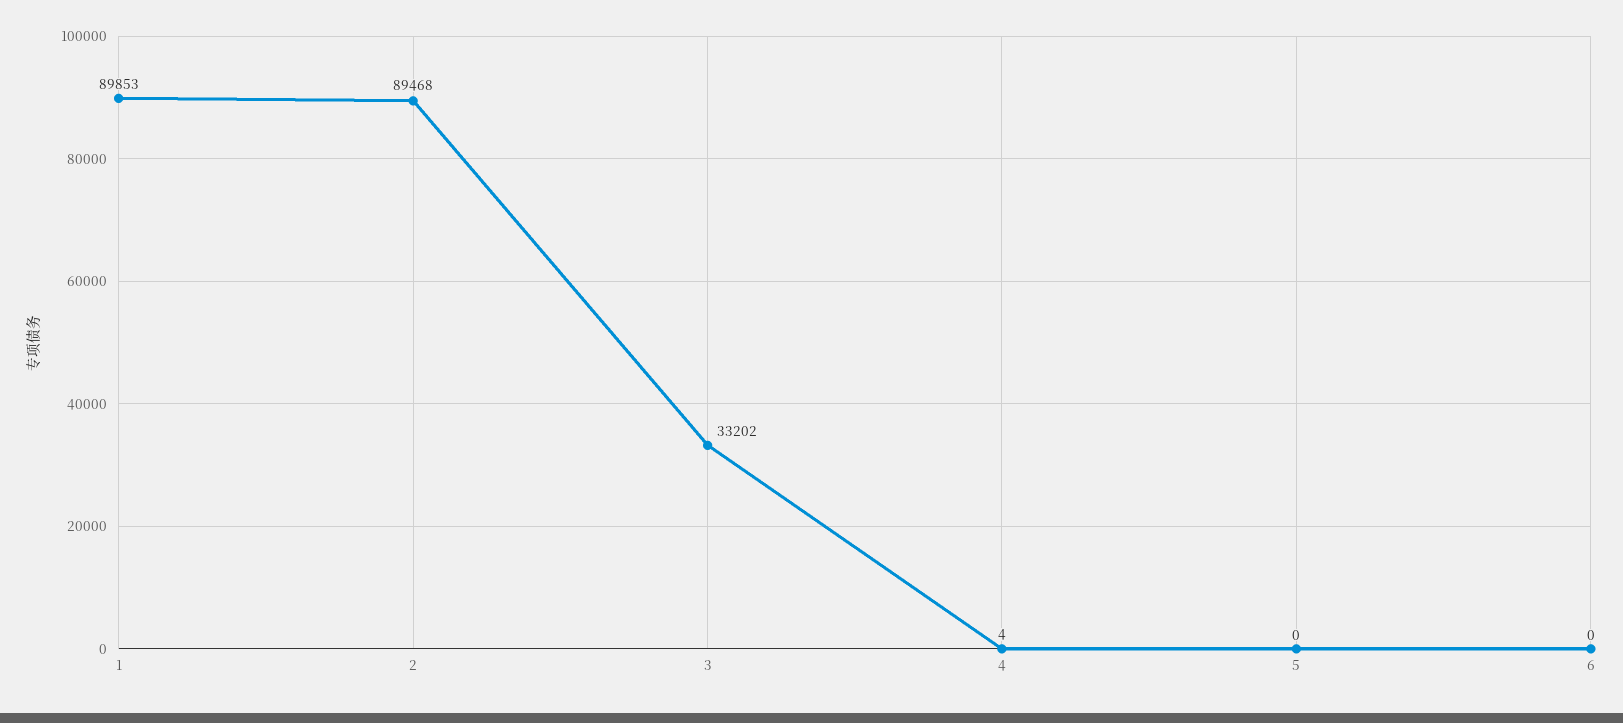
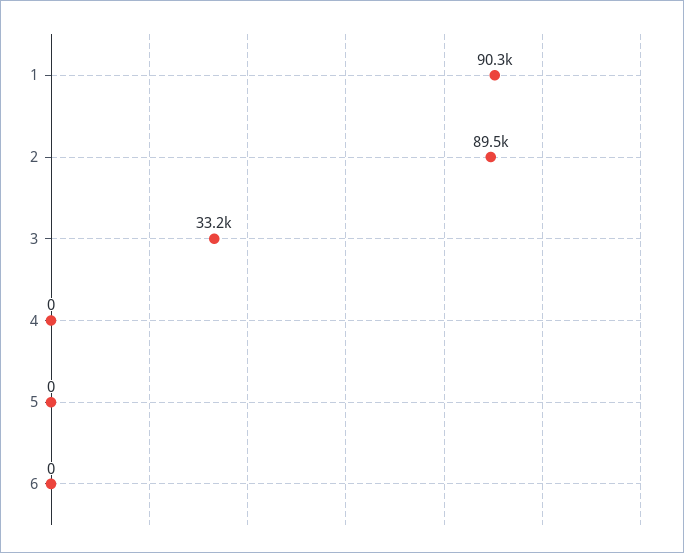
1: 89853 -> 90300
4: 4 -> 0

